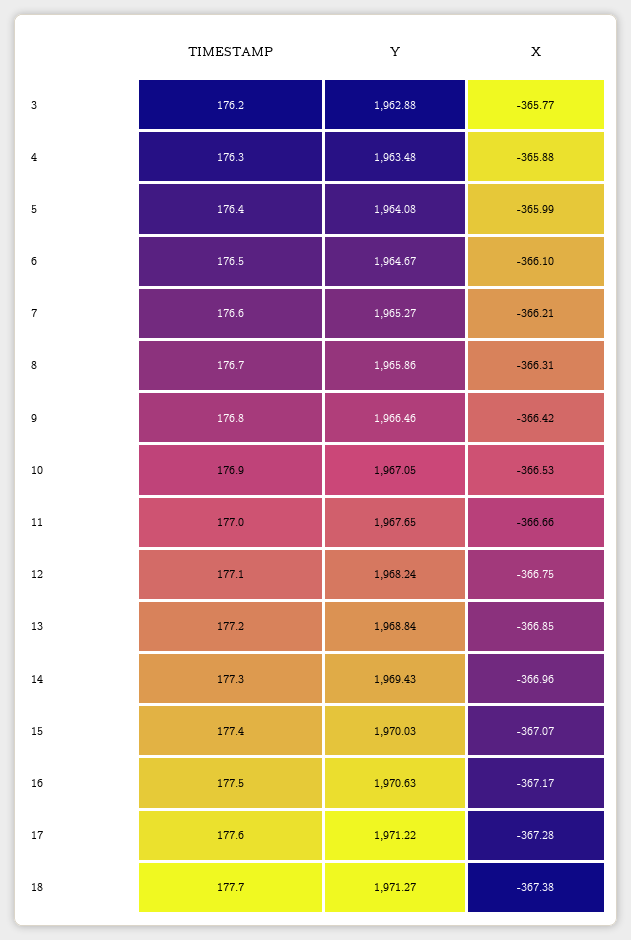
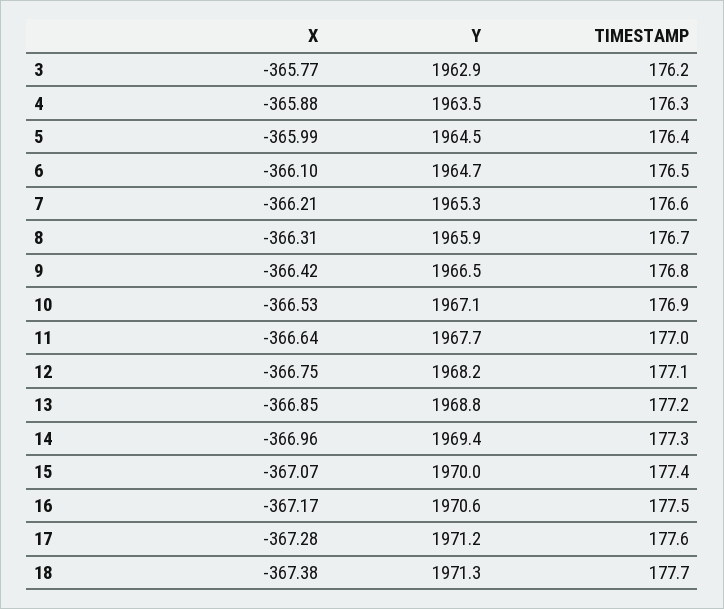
Y, 5: 1964.08 -> 1964.5
X, 11: -366.66 -> -366.64

